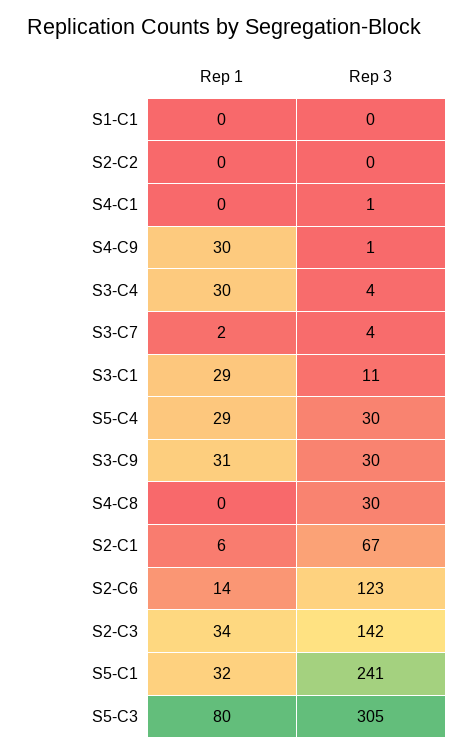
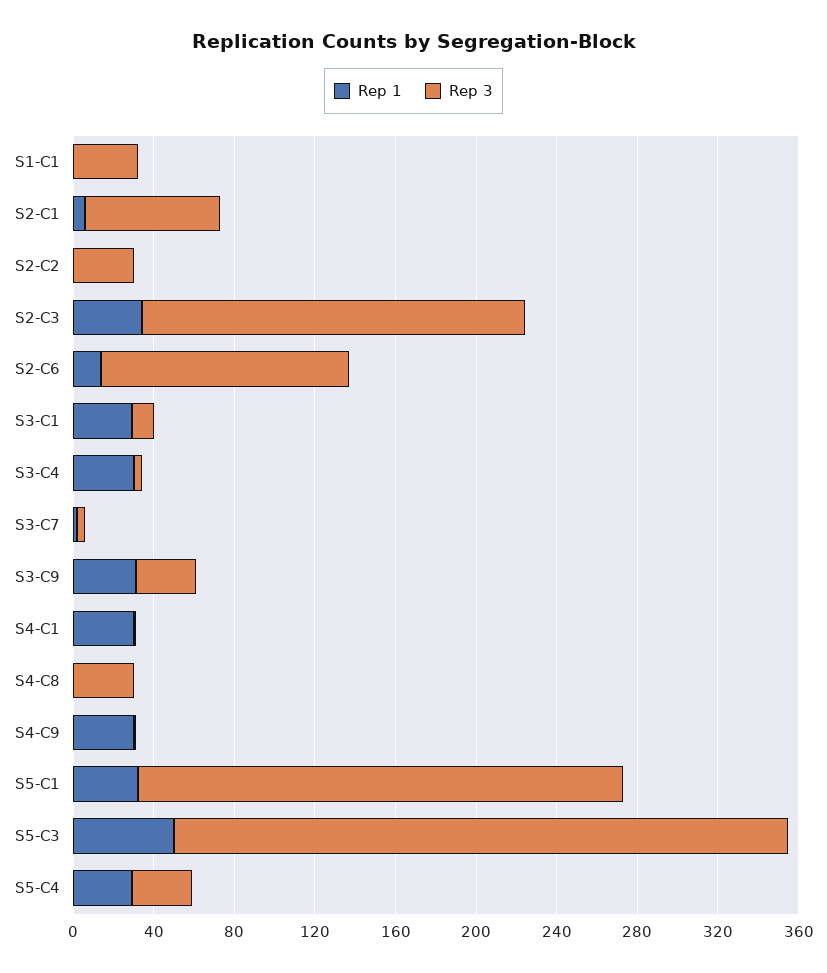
Rep 3, S1-C1: 0 -> 30
Rep 3, S2-C2: 0 -> 30
Rep 1, S4-C1: 0 -> 30
Rep 3, S2-C3: 142 -> 190
Rep 1, S5-C3: 80 -> 50

